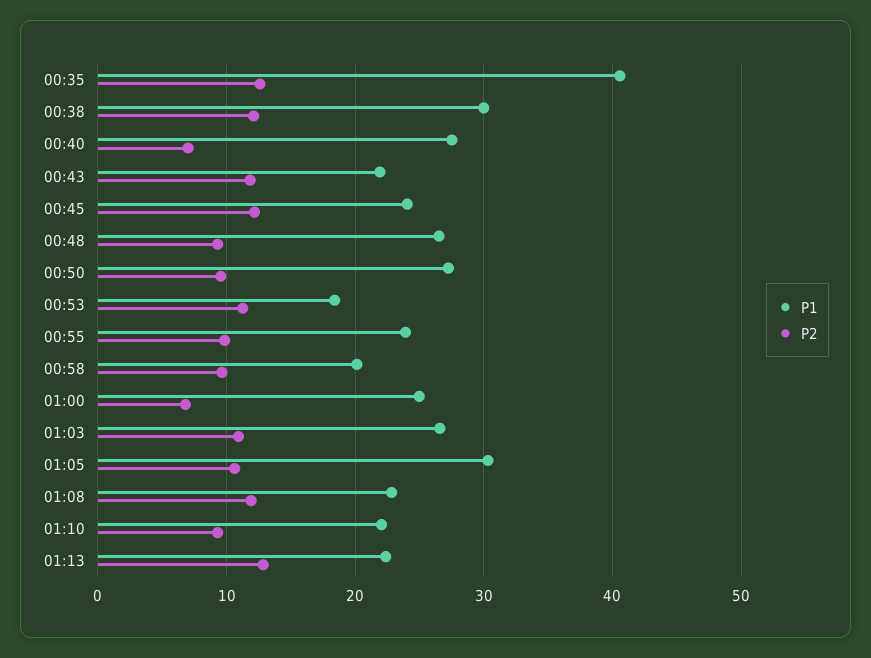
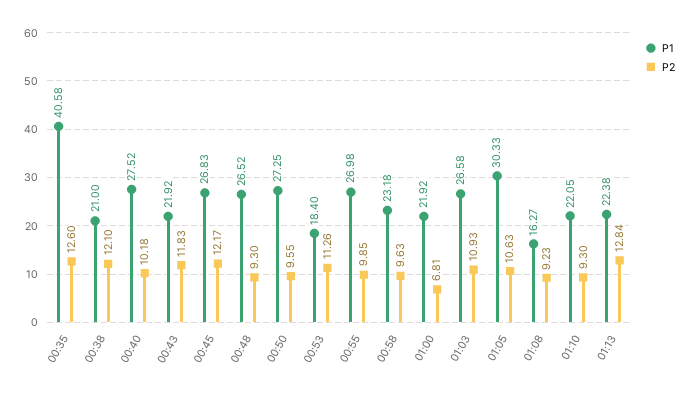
P1, 00:38: 30 -> 21
P2, 00:40: 7 -> 10.18
P1, 00:45: 24 -> 26.83
P1, 00:55: 24 -> 26.98
P1, 00:58: 20 -> 23.18
P1, 01:00: 25 -> 21.92
P1, 01:08: 23 -> 16.27
P2, 01:08: 12 -> 9.23

